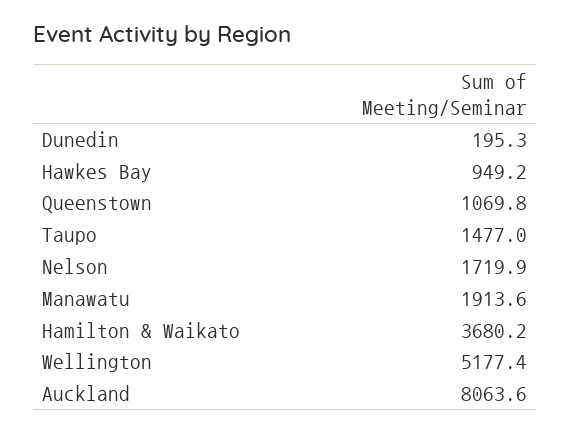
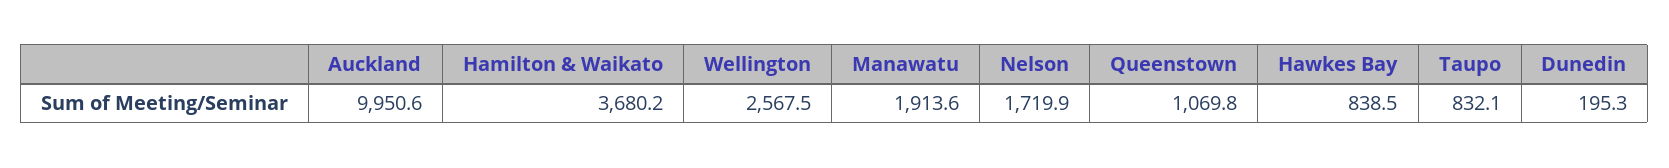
Hawkes Bay: 949.2 -> 838.5
Taupo: 1477 -> 832.1
Wellington: 5177.4 -> 2567.5
Auckland: 8063.6 -> 9950.6

